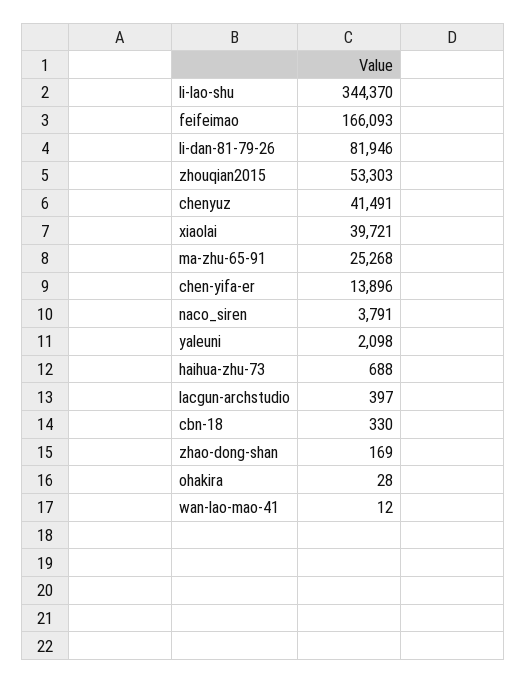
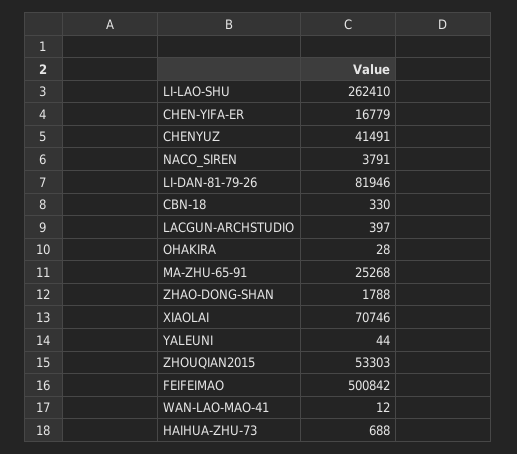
li-lao-shu: 344370 -> 262410
feifeimao: 166093 -> 500842
xiaolai: 39721 -> 70746
chen-yifa-er: 13896 -> 16779
yaleuni: 2098 -> 44
zhao-dong-shan: 169 -> 1788

